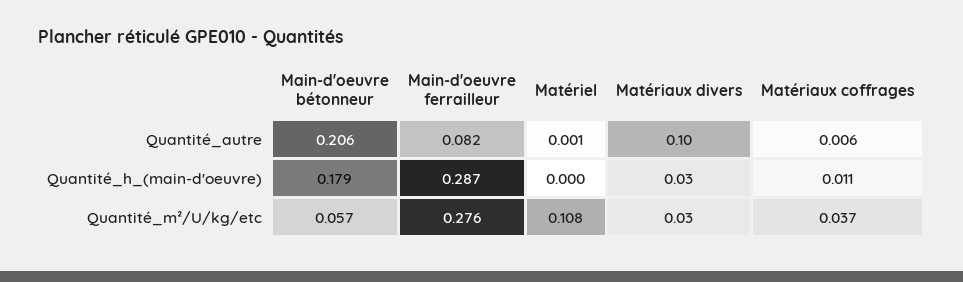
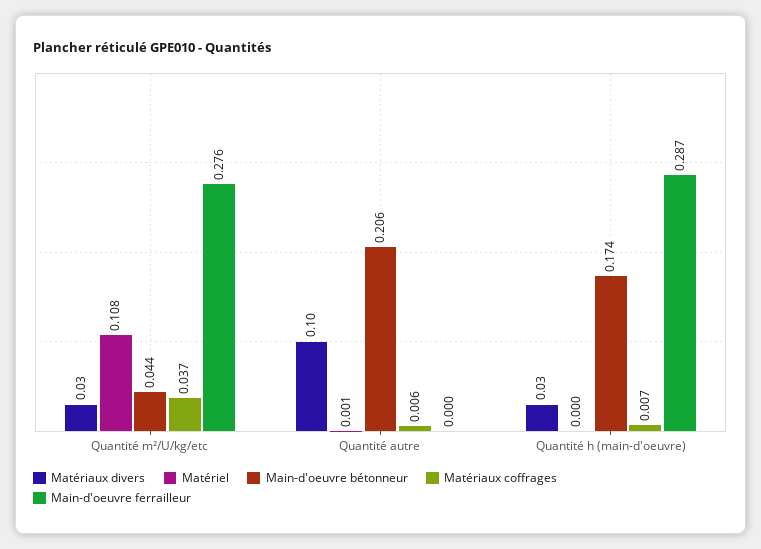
Main-d'oeuvre ferrailleur, Quantité_autre: 0.082 -> 0
Main-d'oeuvre bétonneur, Quantité_h_(main-d'oeuvre): 0.179 -> 0.174
Matériaux coffrages, Quantité_h_(main-d'oeuvre): 0.011 -> 0.007
Main-d'oeuvre bétonneur, Quantité_m²/U/kg/etc: 0.057 -> 0.044

